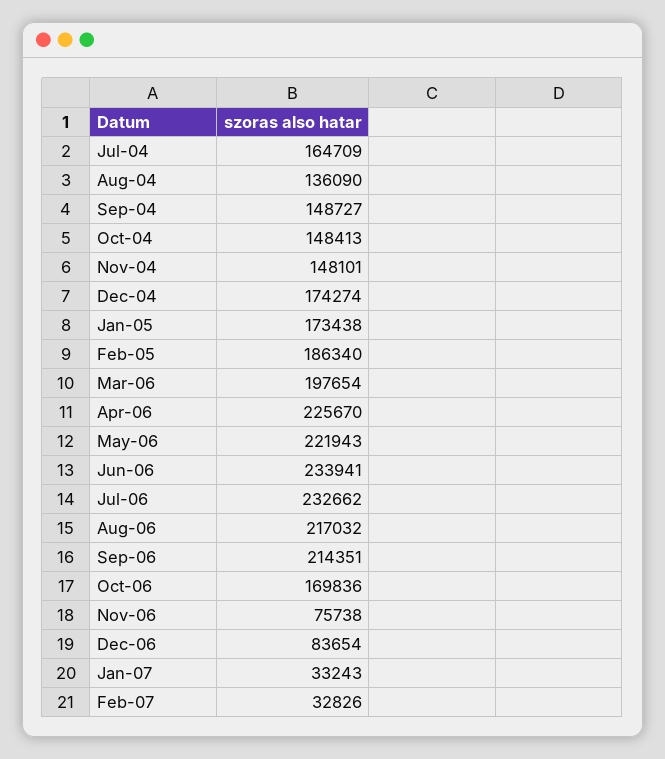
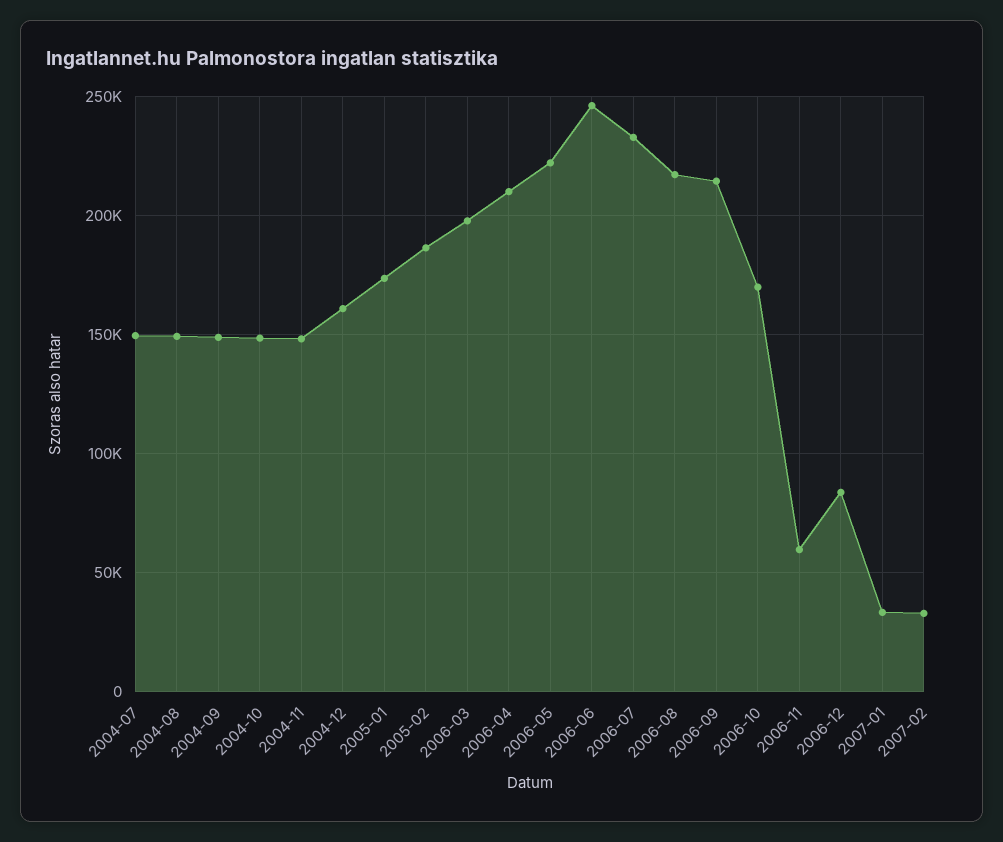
Jul-04: 164709 -> 150000
Aug-04: 136090 -> 150000
Dec-04: 174274 -> 160000
Apr-06: 225670 -> 210000
Jun-06: 233941 -> 245000
Nov-06: 75738 -> 60000

